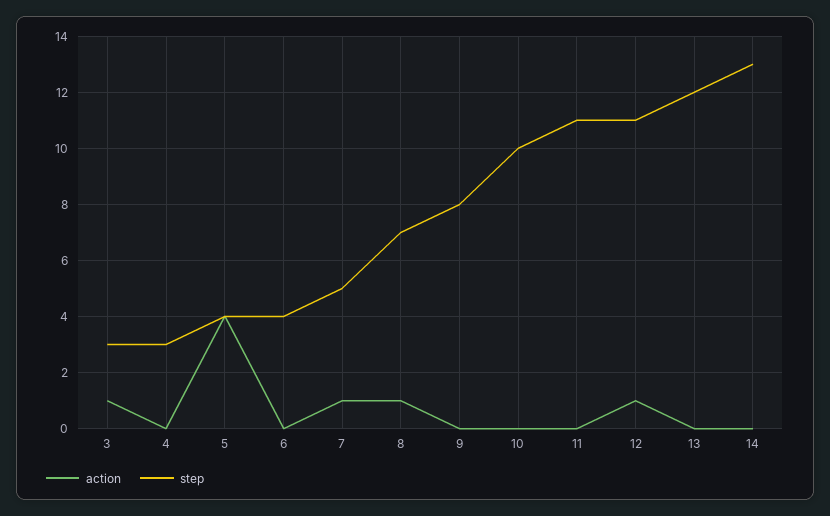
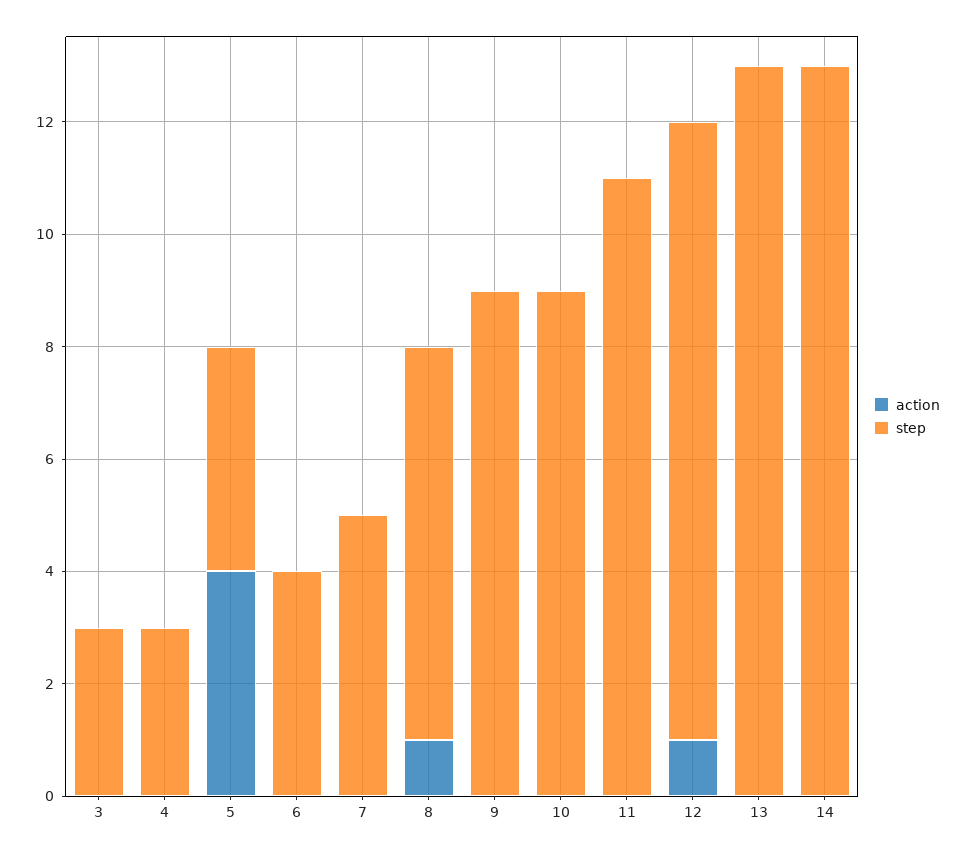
action, 3: 1 -> 0
action, 7: 1 -> 0
step, 9: 8 -> 9
step, 10: 10 -> 9
step, 13: 12 -> 13

